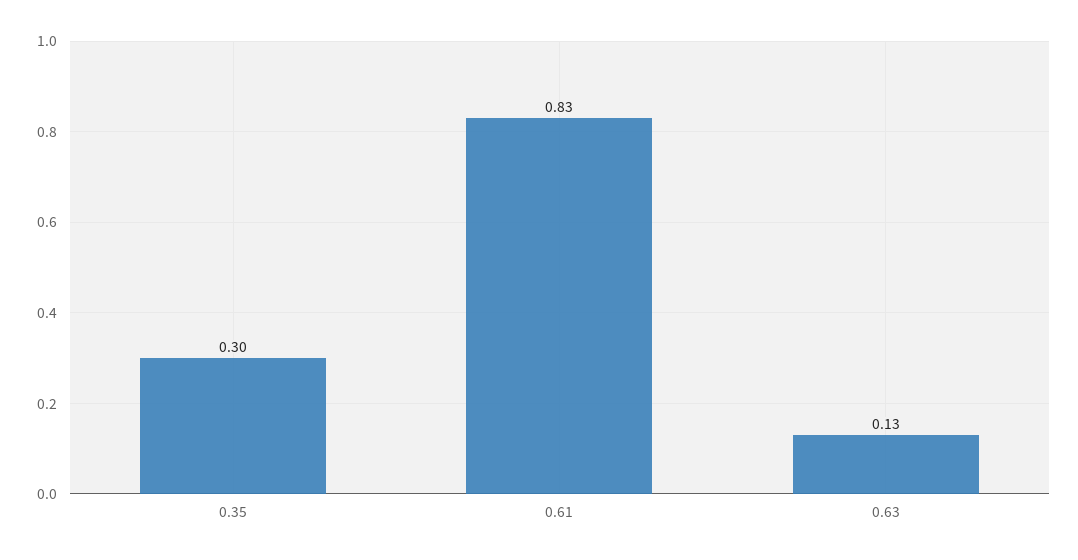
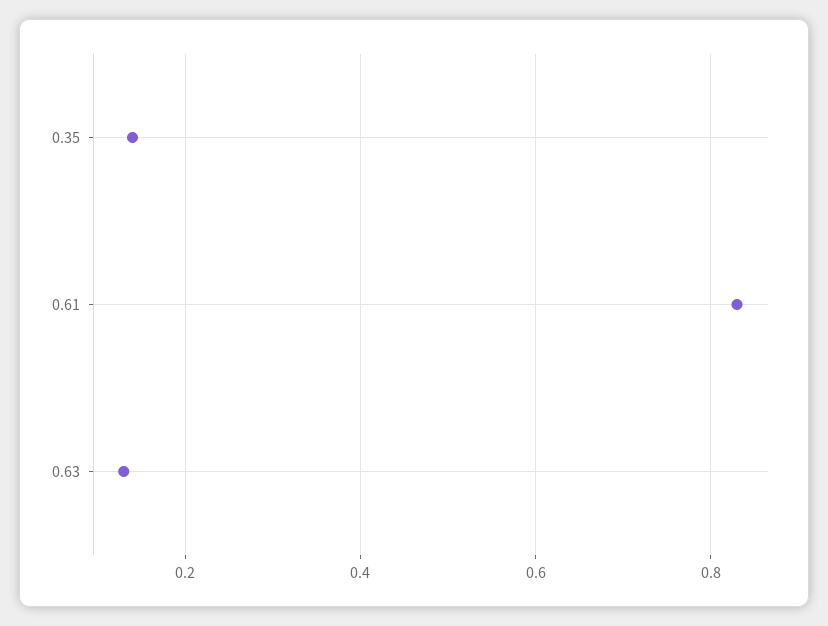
0.35: 0.3 -> 0.15

